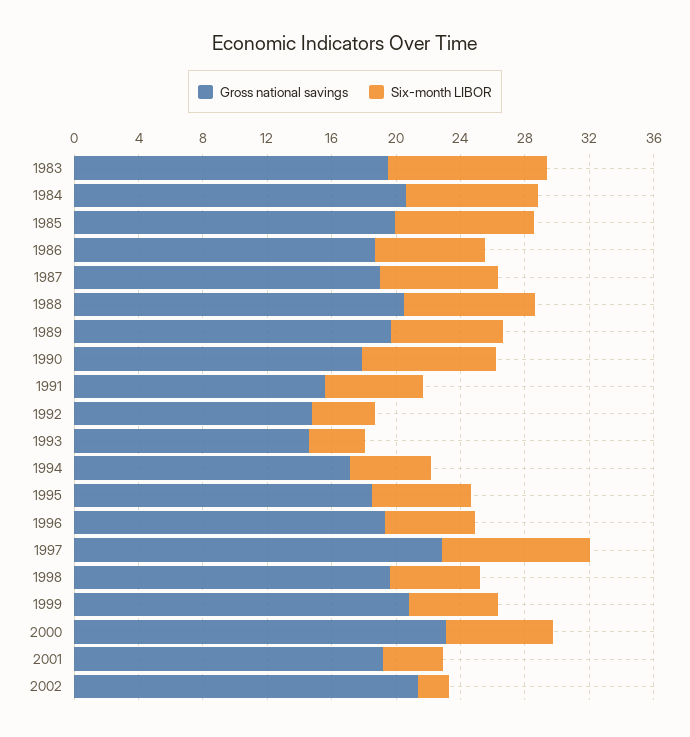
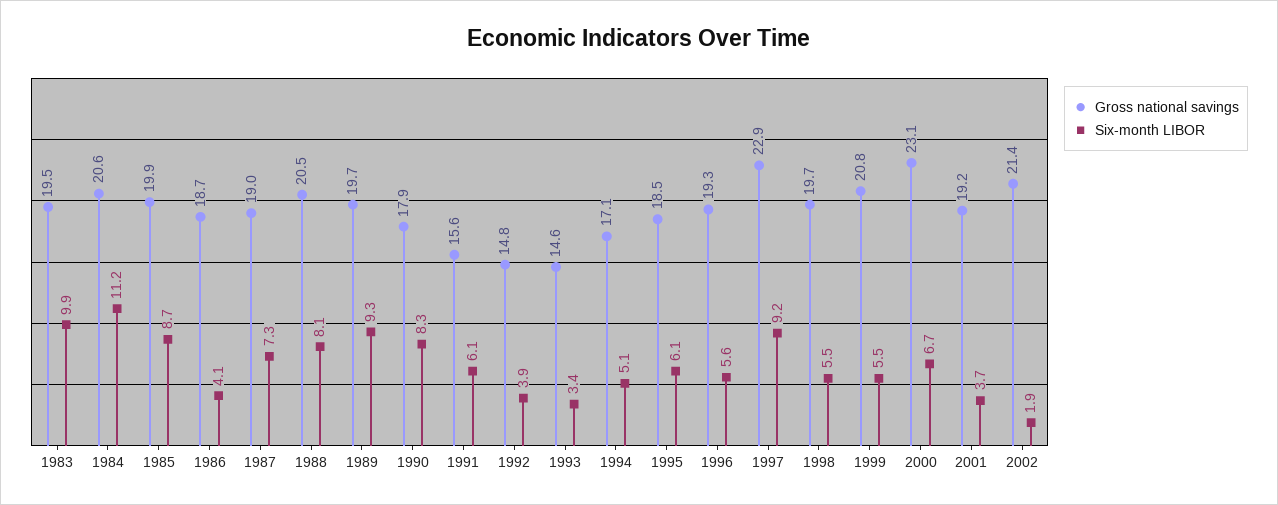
Six-month LIBOR, 1984: 8 -> 11.2
Six-month LIBOR, 1986: 7 -> 4.1
Six-month LIBOR, 1989: 7 -> 9.3

